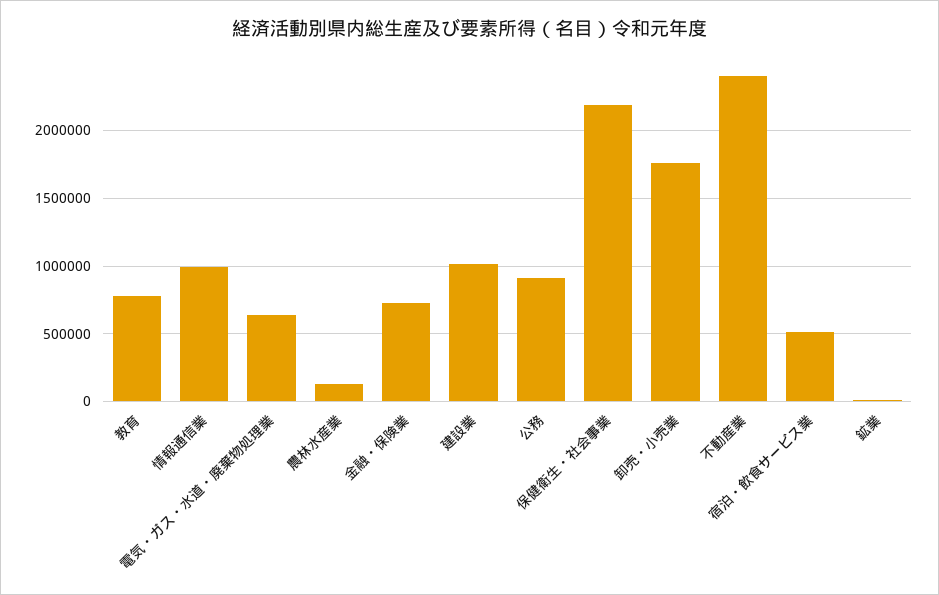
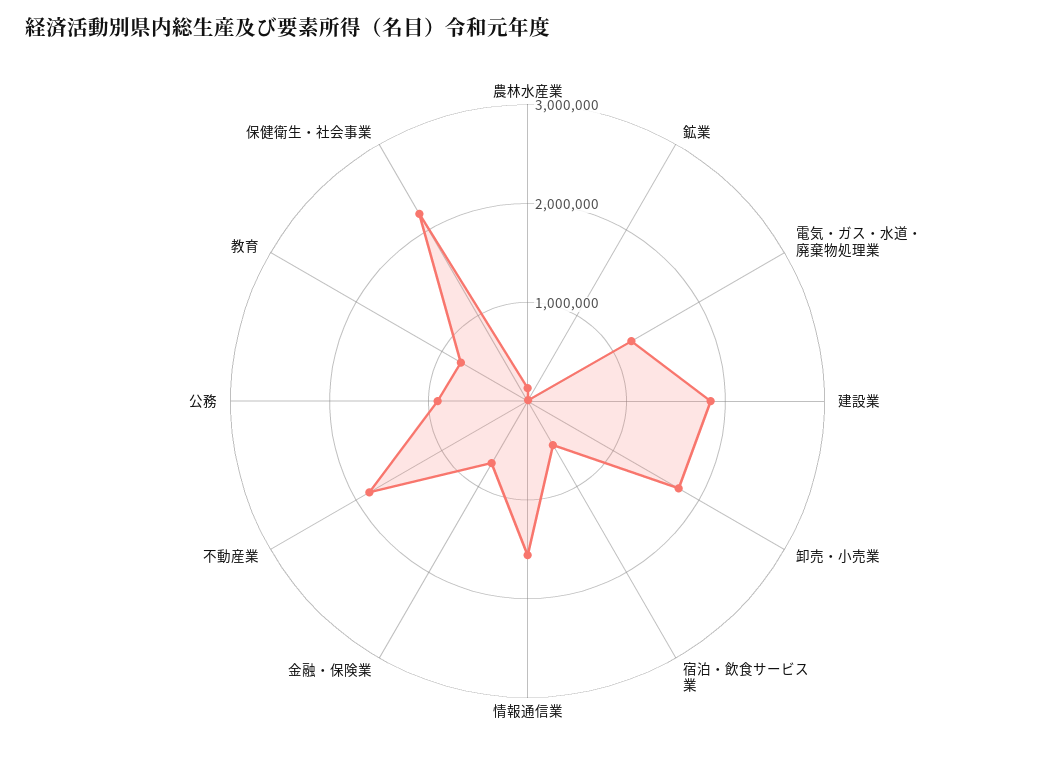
情報通信業: 1000000 -> 1600000
電気・ガス・水道・廃棄物処理業: 650000 -> 1200000
建設業: 1000000 -> 1800000
不動産業: 2400000 -> 1800000

